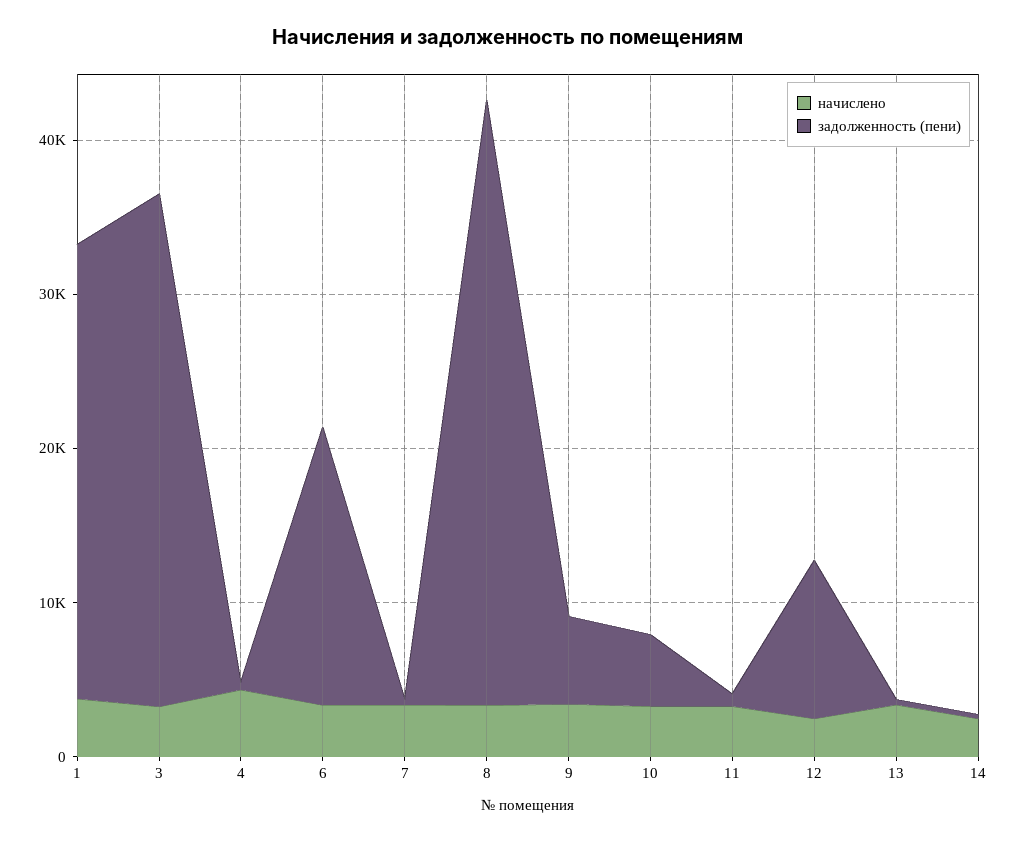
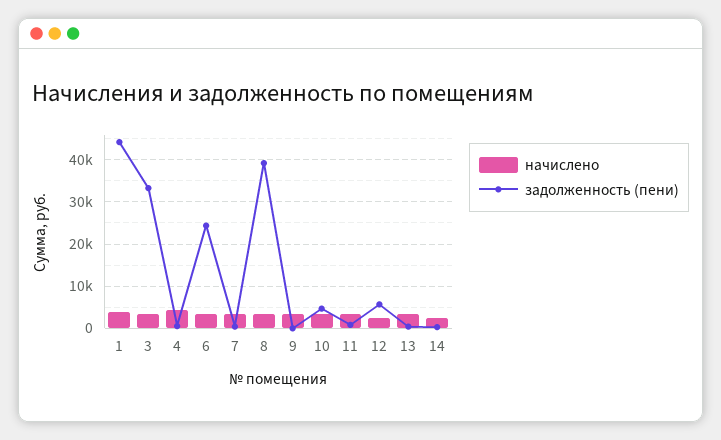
задолженность (пени), 1: 30000 -> 44000
задолженность (пени), 6: 18000 -> 24000
задолженность (пени), 9: 6000 -> 0
задолженность (пени), 12: 10000 -> 6000

